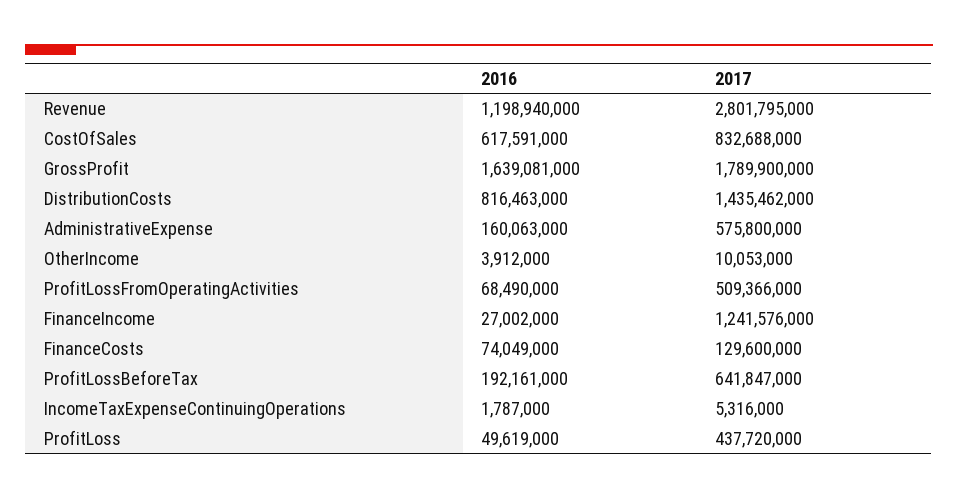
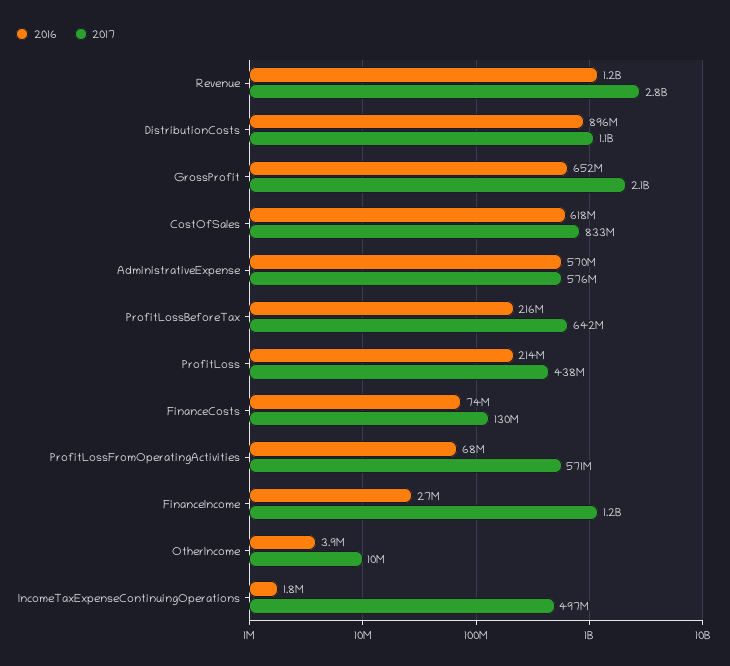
2016, GrossProfit: 1639081000 -> 652000000
2017, GrossProfit: 1789900000 -> 2100000000
2016, DistributionCosts: 816463000 -> 896000000
2017, DistributionCosts: 1435462000 -> 1100000000
2016, AdministrativeExpense: 160063000 -> 570000000
2017, ProfitLossFromOperatingActivities: 509366000 -> 571000000
2016, ProfitLossBeforeTax: 192161000 -> 216000000
2017, IncomeTaxExpenseContinuingOperations: 5316000 -> 497000000
2016, ProfitLoss: 49619000 -> 214000000

